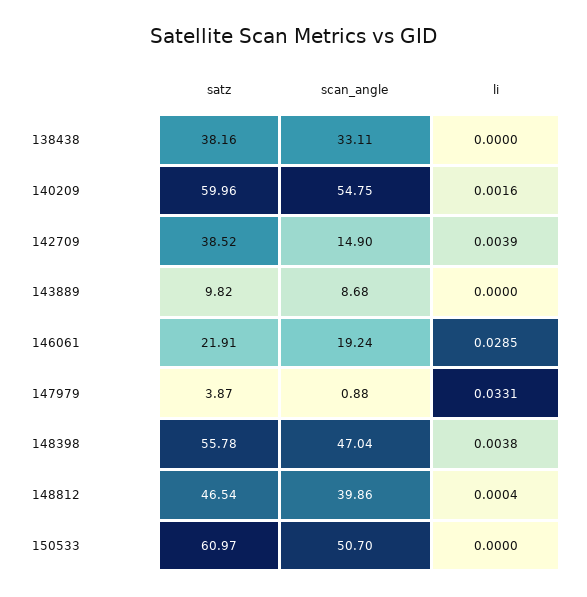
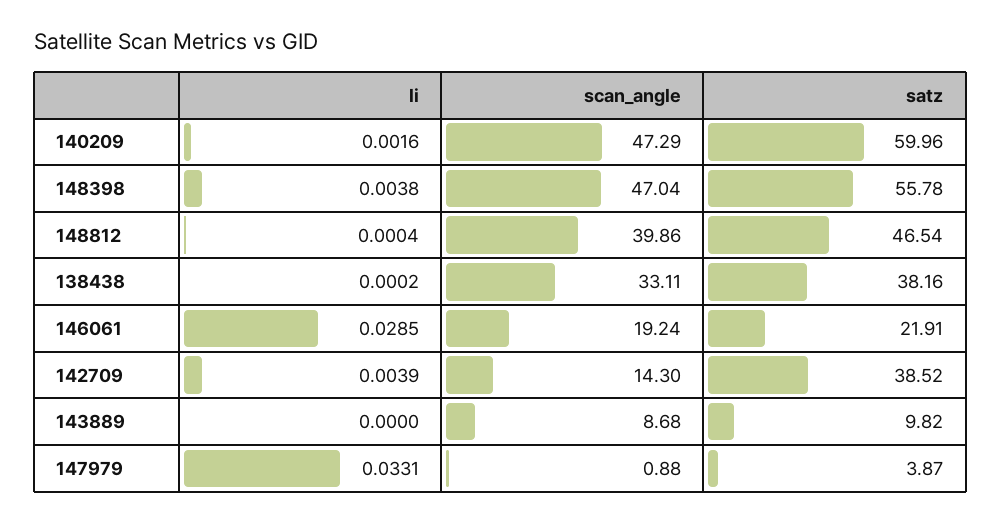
li, 138438: 0 -> 0.0002
scan_angle, 140209: 54.75 -> 47.29
scan_angle, 142709: 14.9 -> 14.3
satz, 150533: 60.97 -> none
scan_angle, 150533: 50.7 -> none
li, 150533: 0 -> none

